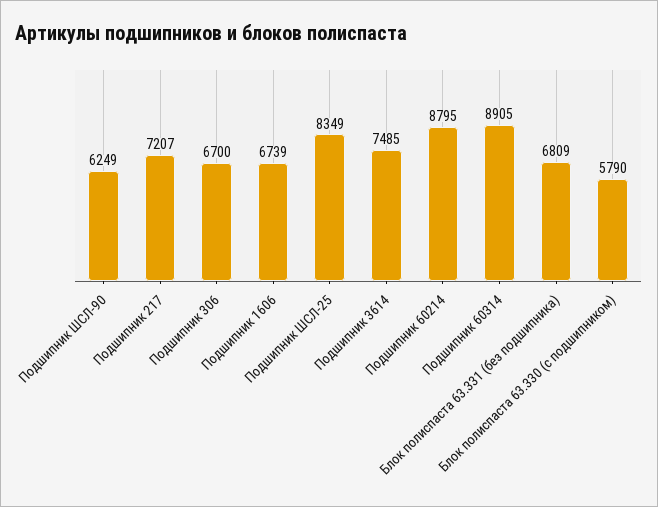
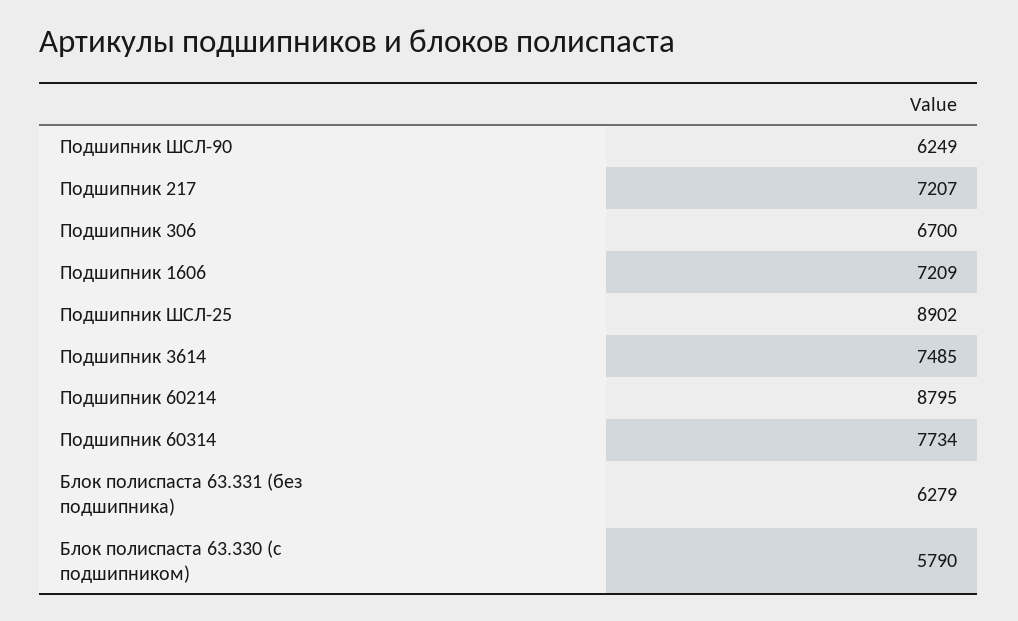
Подшипник 1606: 6739 -> 7209
Подшипник ШСЛ-25: 8349 -> 8902
Подшипник 60314: 8905 -> 7734
Блок полиспаста 63.331 (без подшипника): 6809 -> 6279

